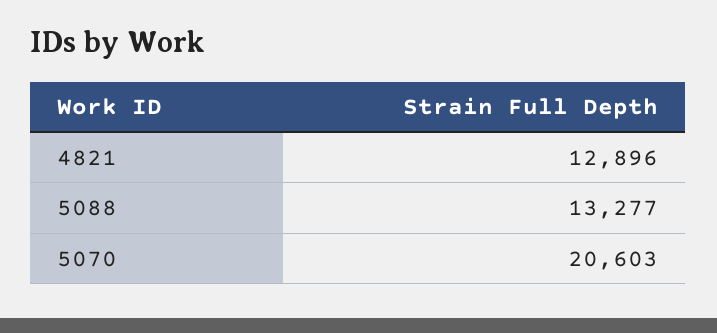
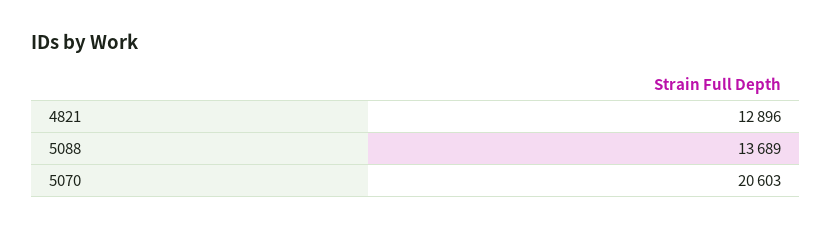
5088: 13277 -> 13689

